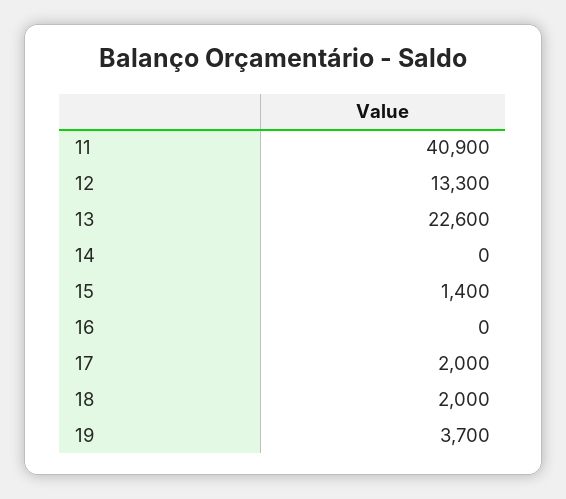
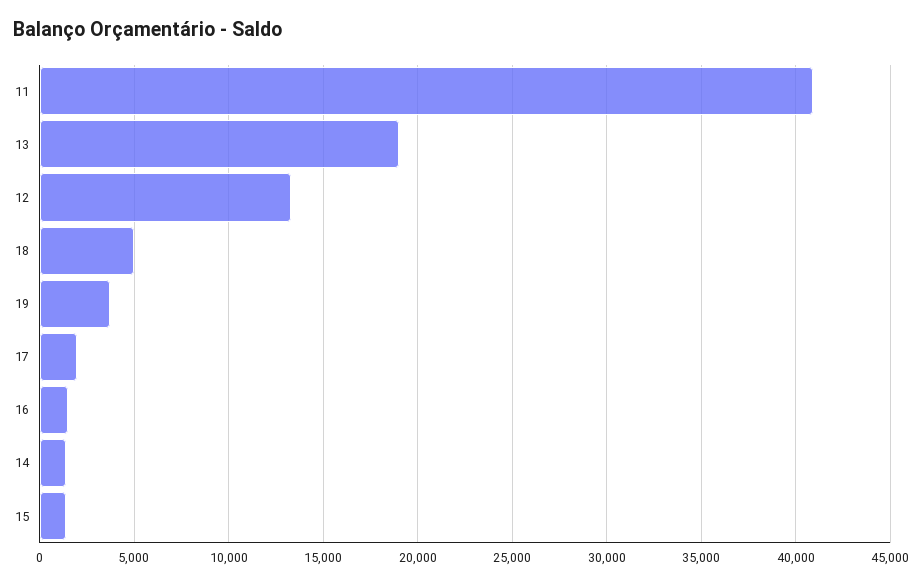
13: 22600 -> 19000
14: 0 -> 1500
16: 0 -> 1500
18: 2000 -> 5000

